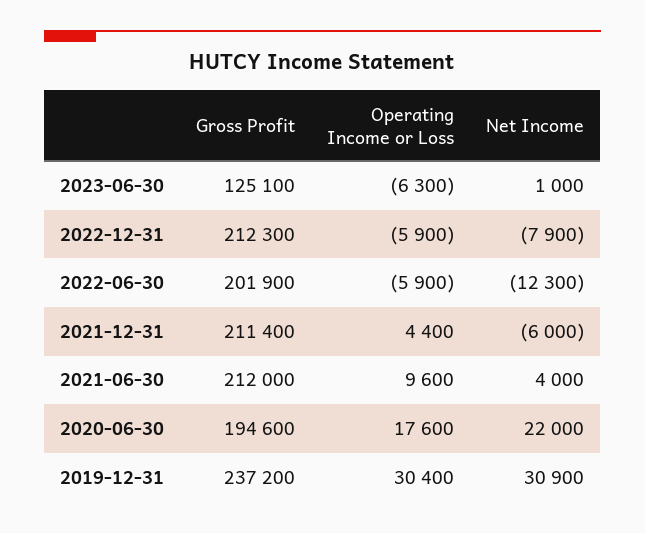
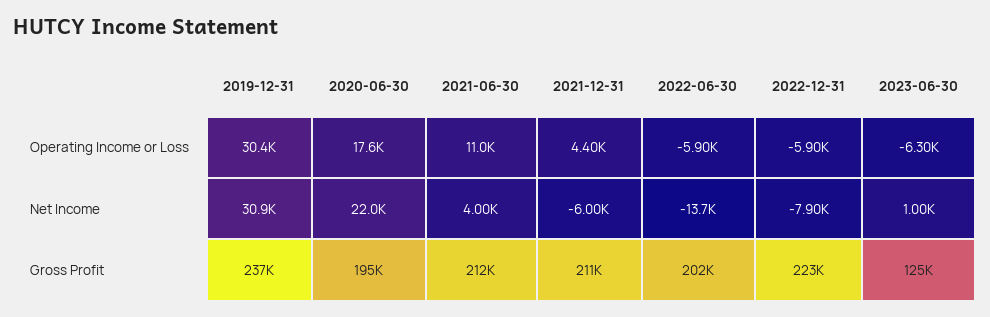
Gross Profit, 2022-12-31: 212300 -> 223000
Net Income, 2022-06-30: -12300 -> -13700
Operating Income or Loss, 2021-06-30: 9600 -> 11000

